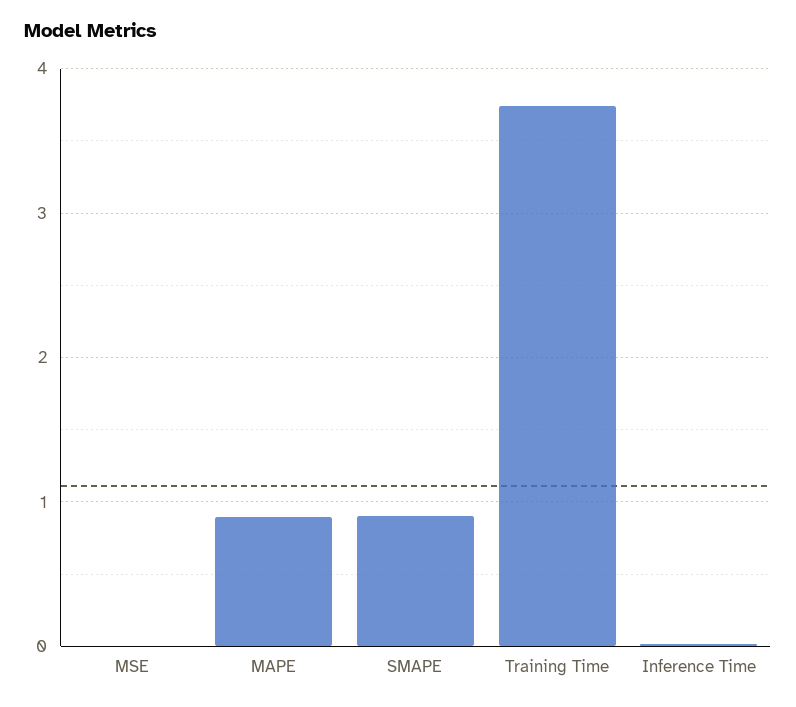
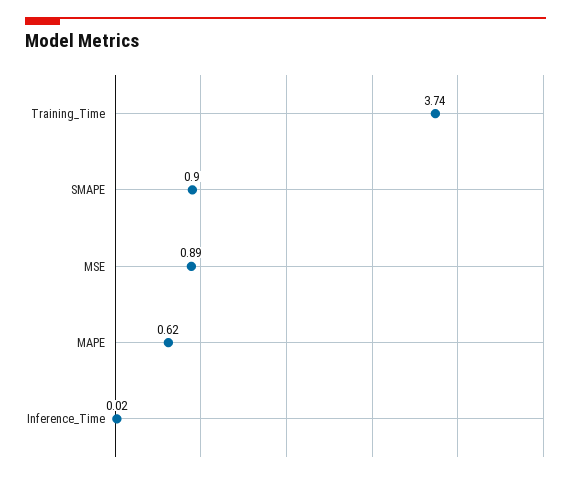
MSE: 0 -> 0.89
MAPE: 0.9 -> 0.62

